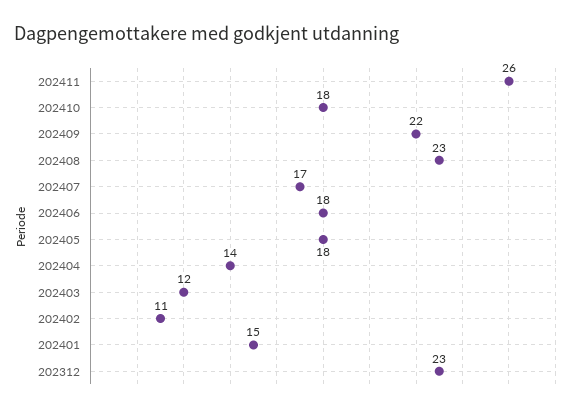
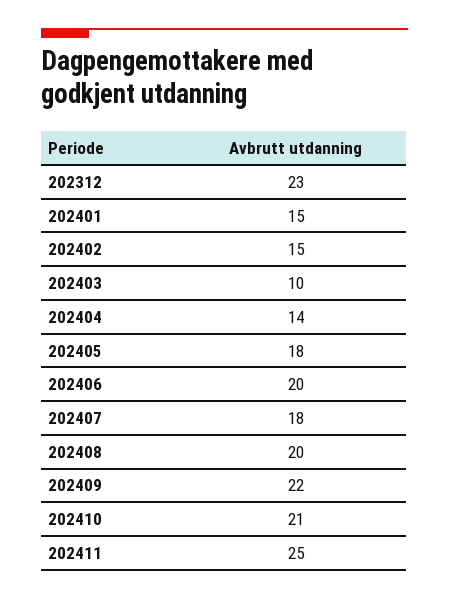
202411: 26 -> 25
202410: 18 -> 21
202408: 23 -> 20
202407: 17 -> 18
202406: 18 -> 20
202403: 12 -> 10
202402: 11 -> 15

